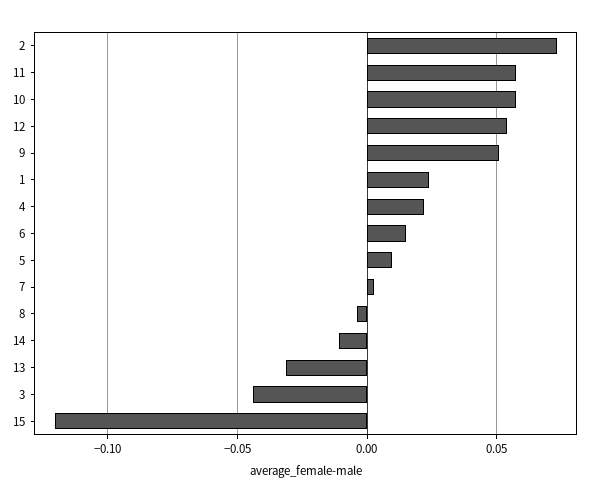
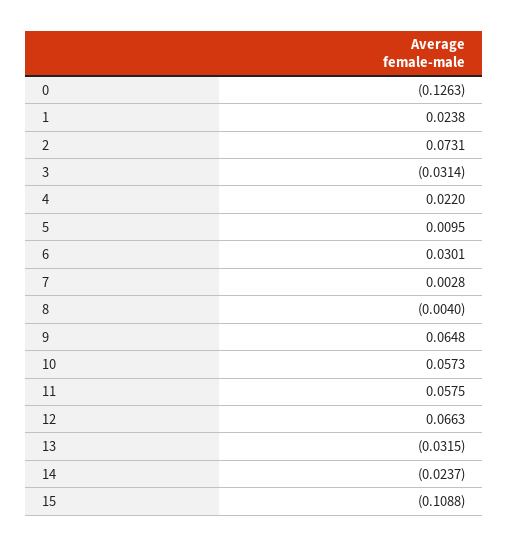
12: 0.055 -> 0.0663
9: 0.05 -> 0.0648
6: 0.015 -> 0.0301
14: -0.01 -> -0.0237
3: -0.045 -> -0.0314
15: -0.12 -> -0.1088
0: none -> -0.1263

